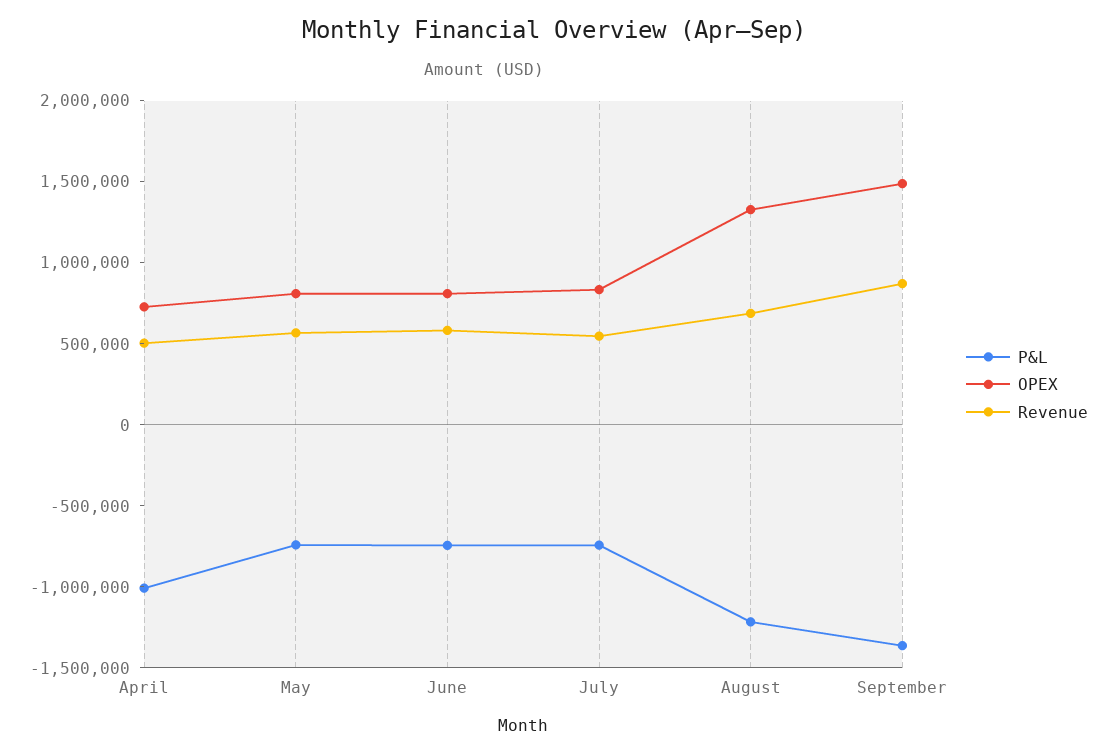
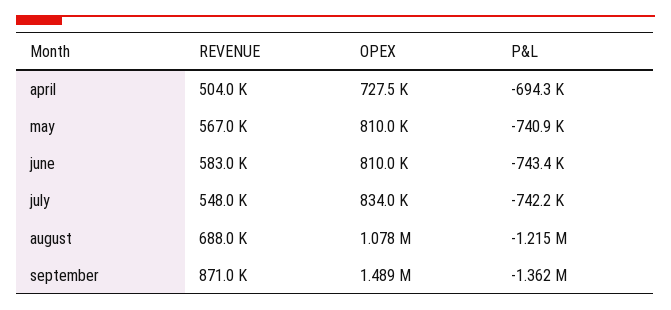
P&L, April: -1000000 -> -694300
OPEX, August: 1300000 -> 1078000

